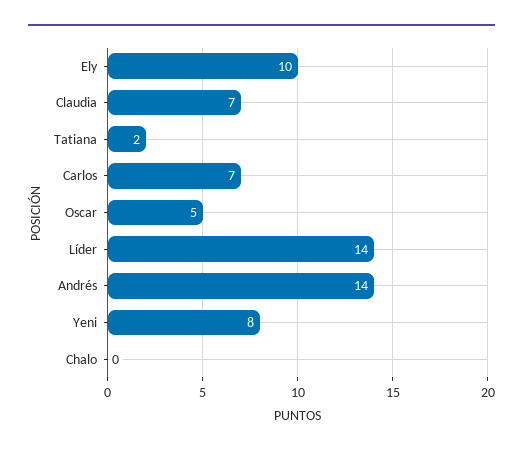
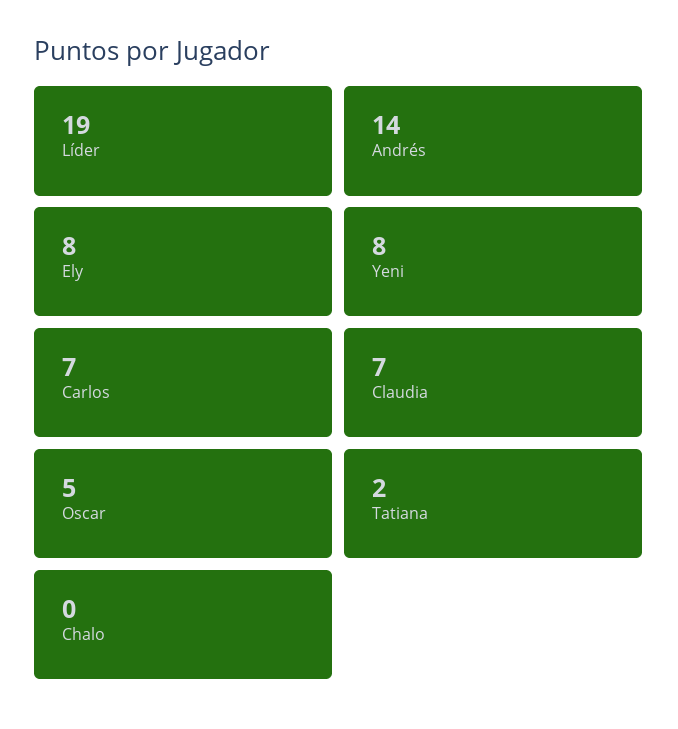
Ely: 10 -> 8
Líder: 14 -> 19

